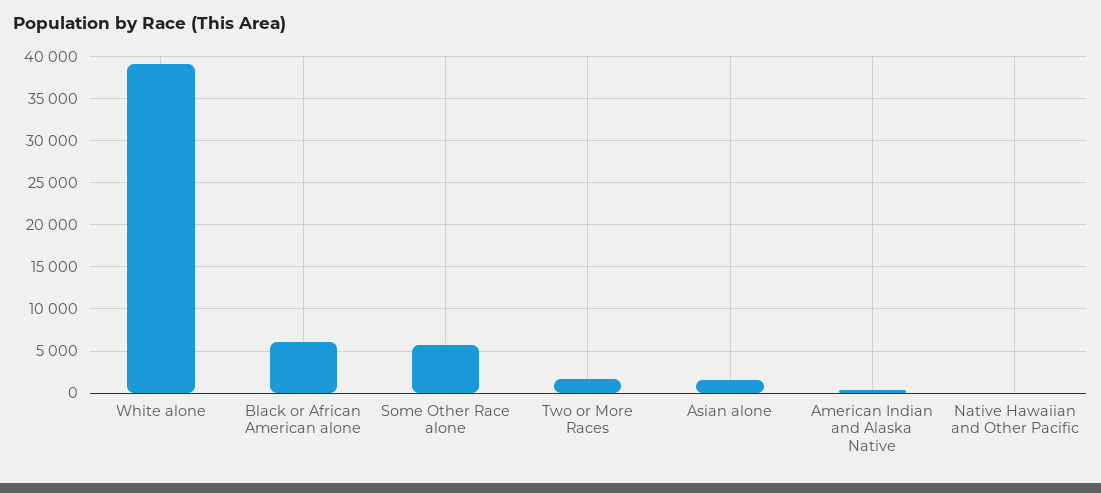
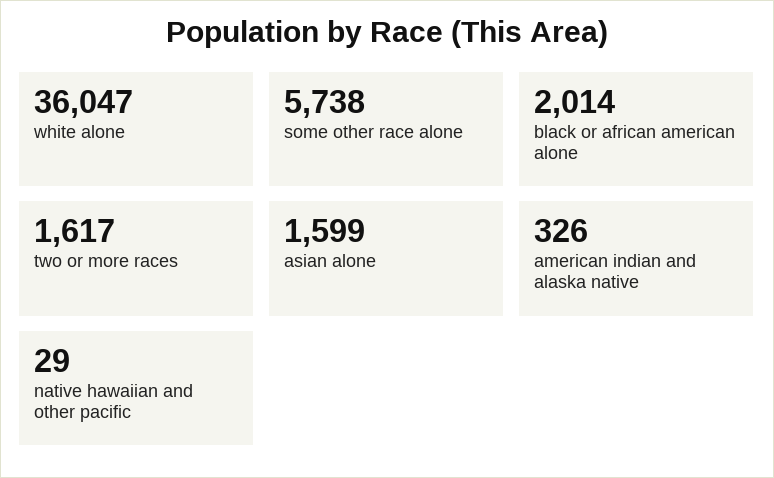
White alone: 39000 -> 36047
Black or African American alone: 6000 -> 2014

